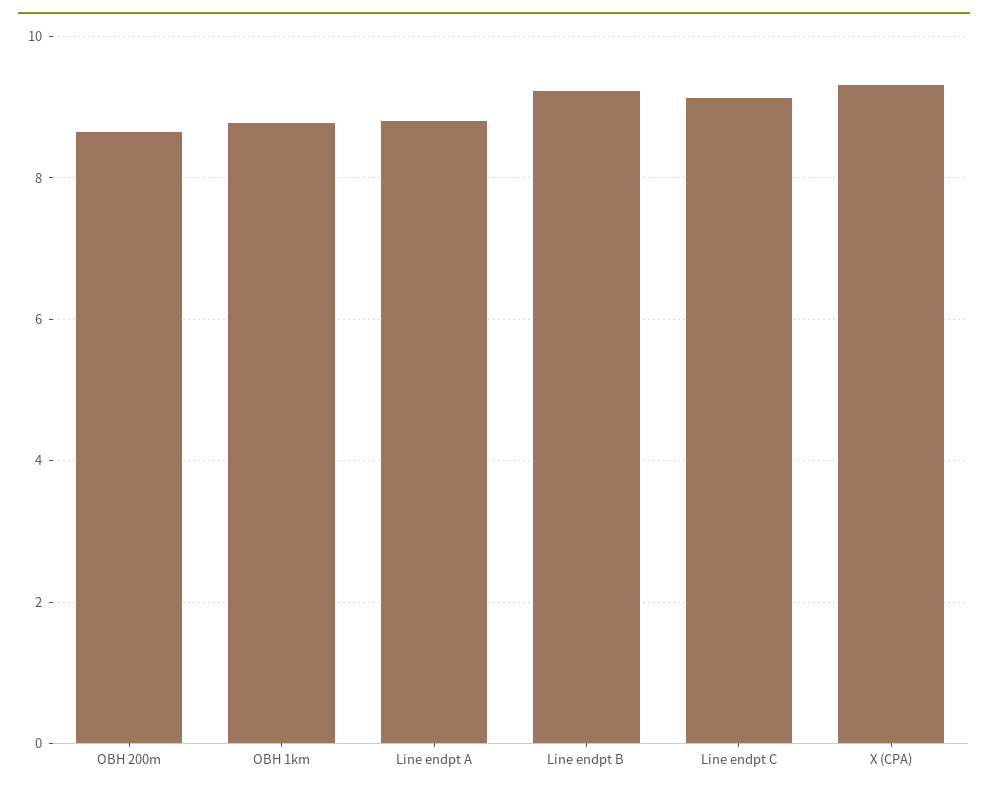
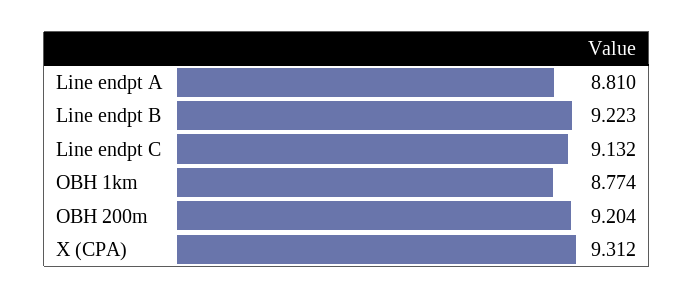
OBH 200m: 8.6 -> 9.204

